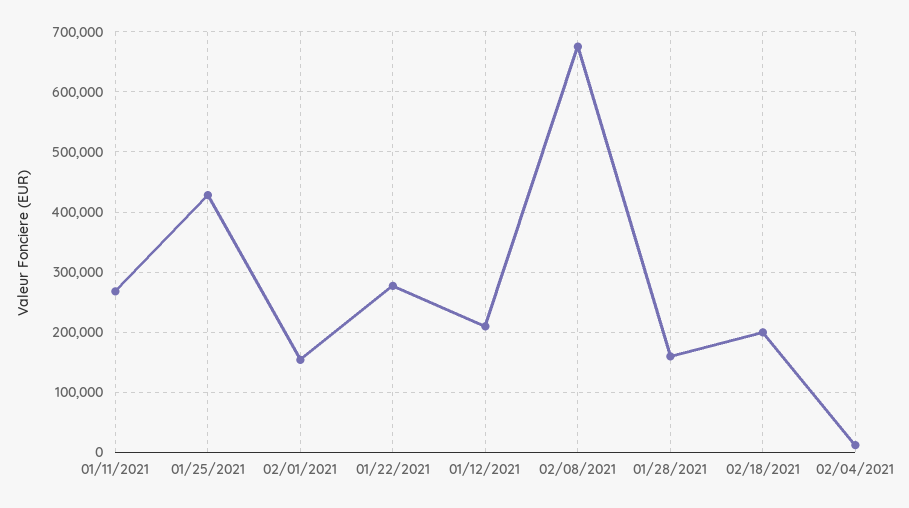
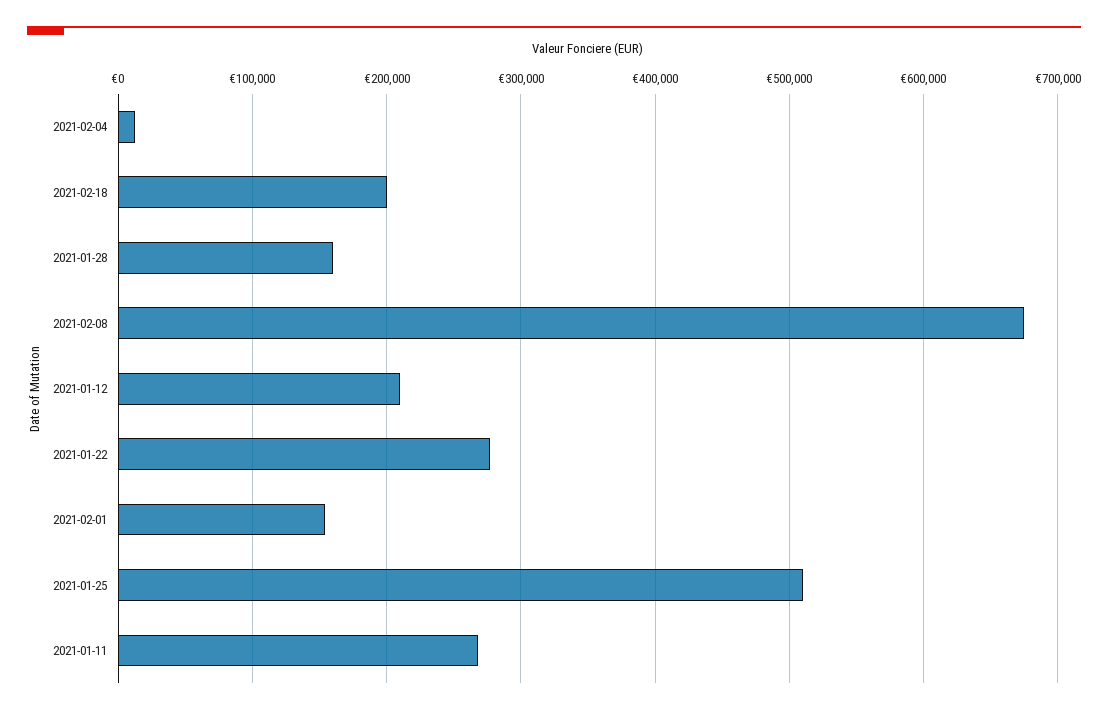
01/25/2021: 430000 -> 510000

